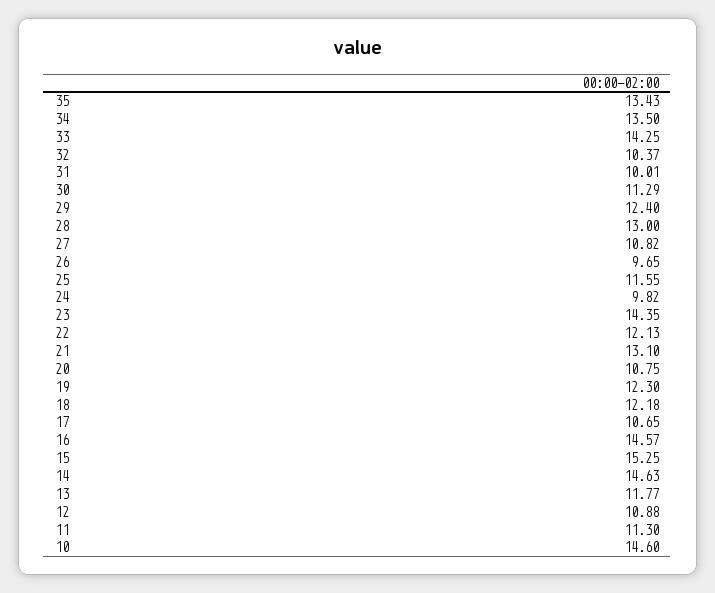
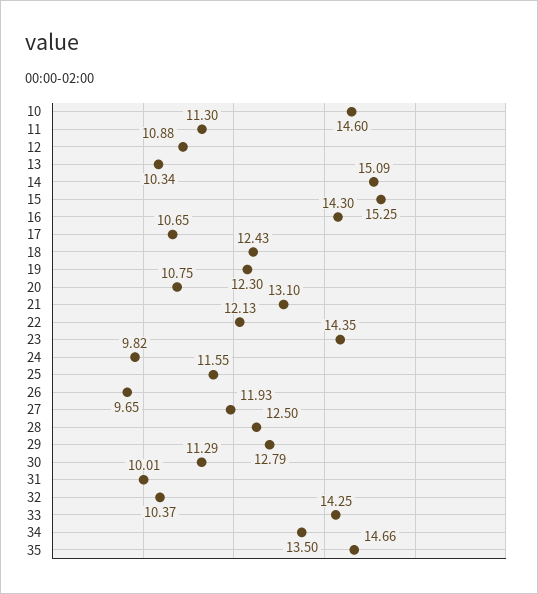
35: 13.43 -> 14.66
29: 12.4 -> 12.79
28: 13 -> 12.5
27: 10.82 -> 11.93
18: 12.18 -> 12.43
16: 14.57 -> 14.3
14: 14.63 -> 15.09
13: 11.77 -> 10.34

